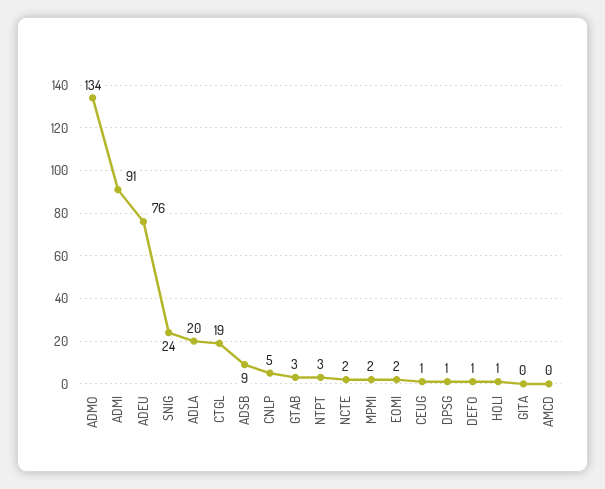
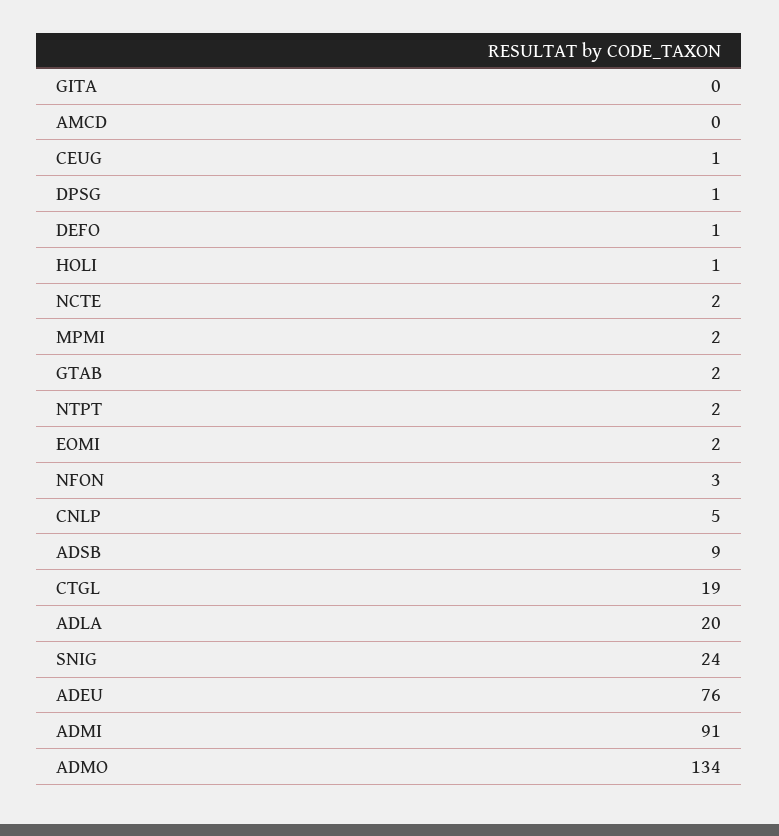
GTAB: 3 -> 2
NTPT: 3 -> 2
NFON: none -> 3

